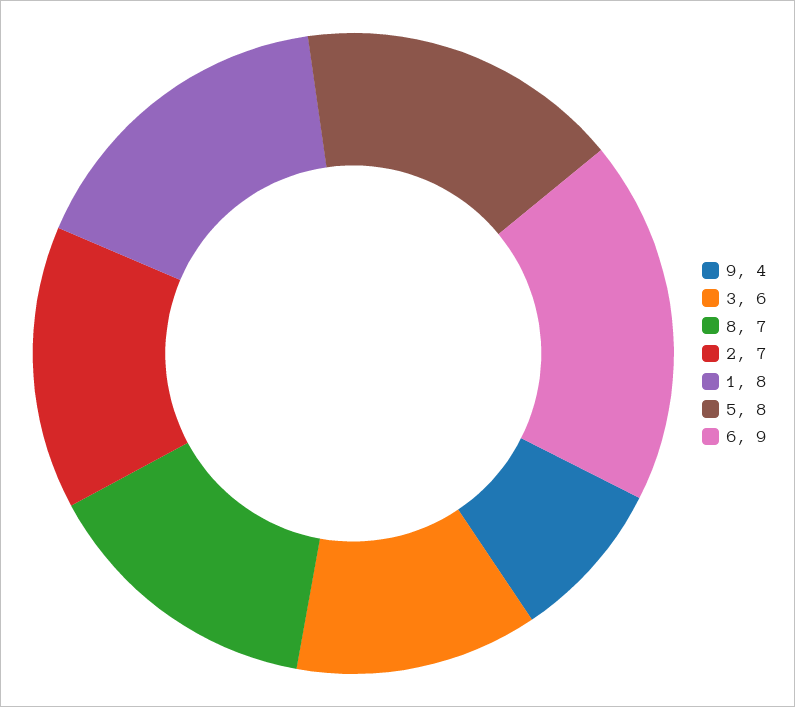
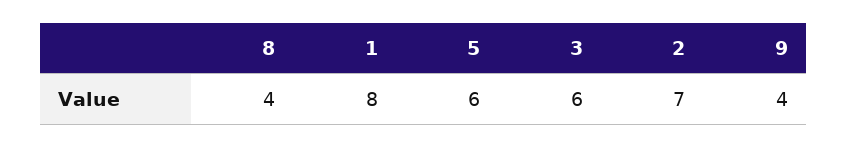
8: 7 -> 4
5: 8 -> 6
6: 9 -> none

